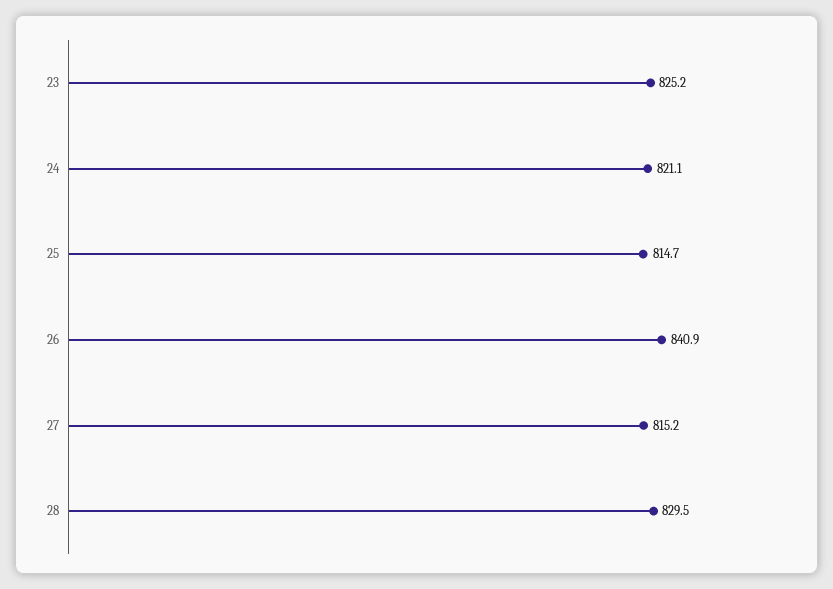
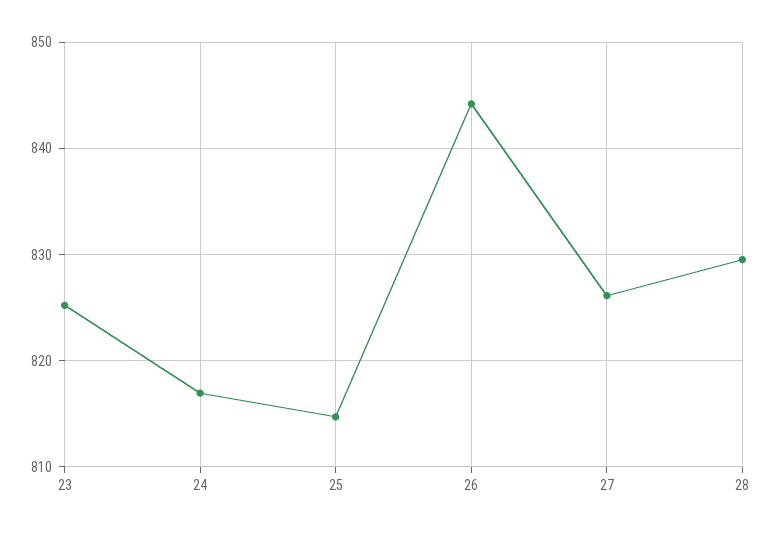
24: 821.1 -> 817
26: 840.9 -> 844
27: 815.2 -> 826

